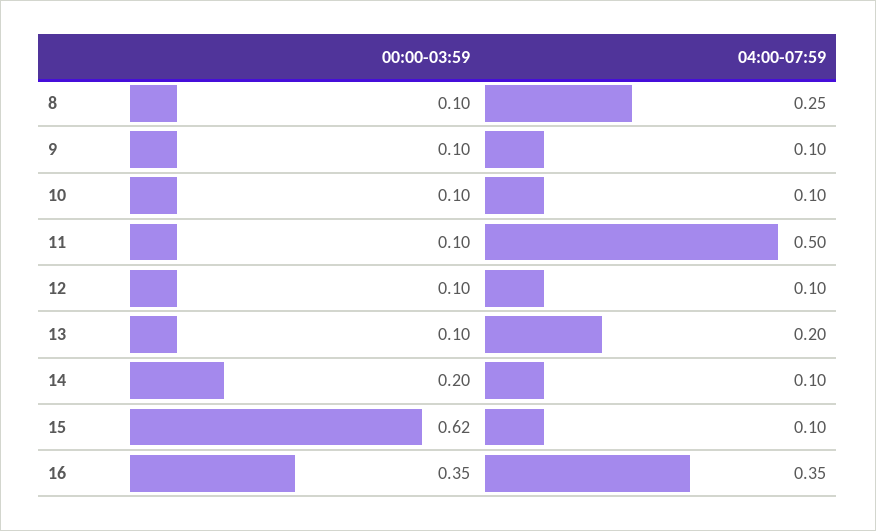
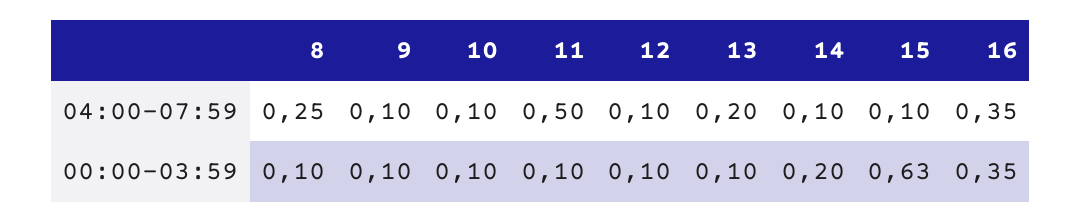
00:00-03:59, 15: 0.62 -> 0.63

